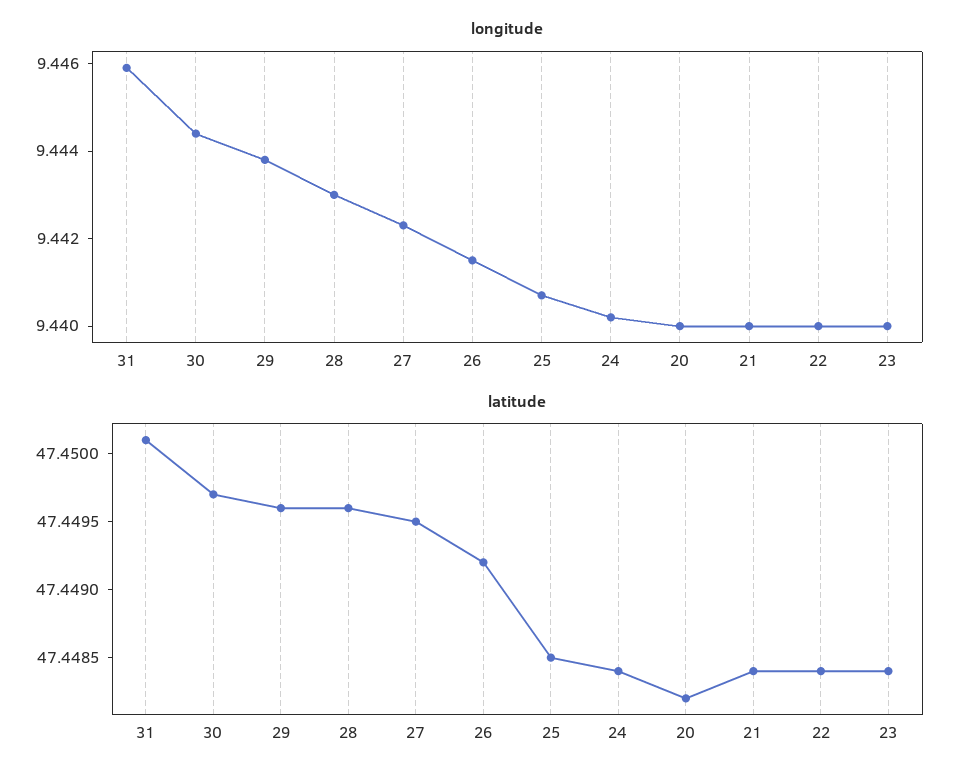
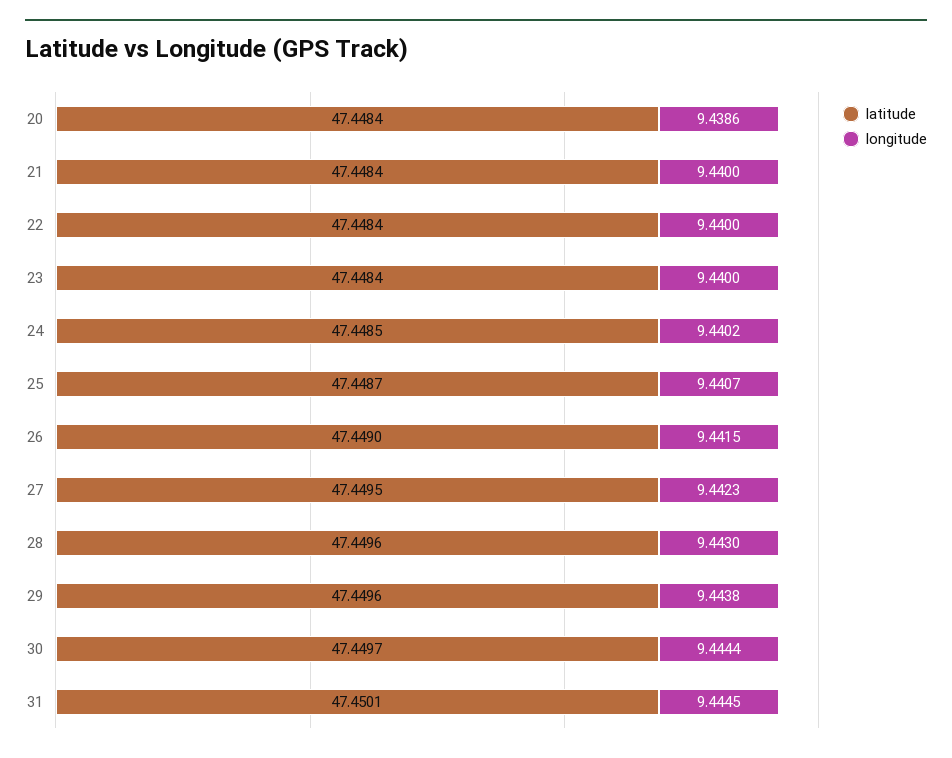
longitude, 31: 9.446 -> 9.4445
longitude, 20: 9.44 -> 9.4386
latitude, 26: 47.4492 -> 47.449
latitude, 25: 47.4485 -> 47.4487
latitude, 24: 47.4484 -> 47.4485
latitude, 20: 47.4482 -> 47.4484

